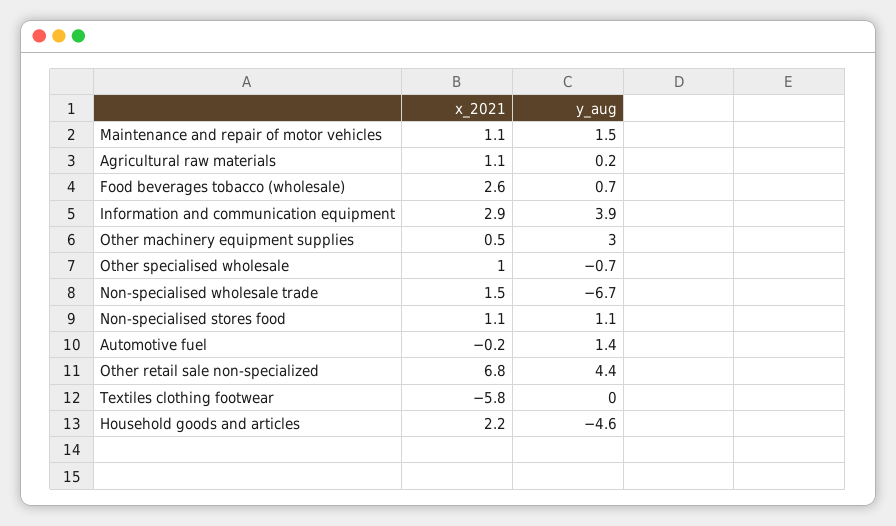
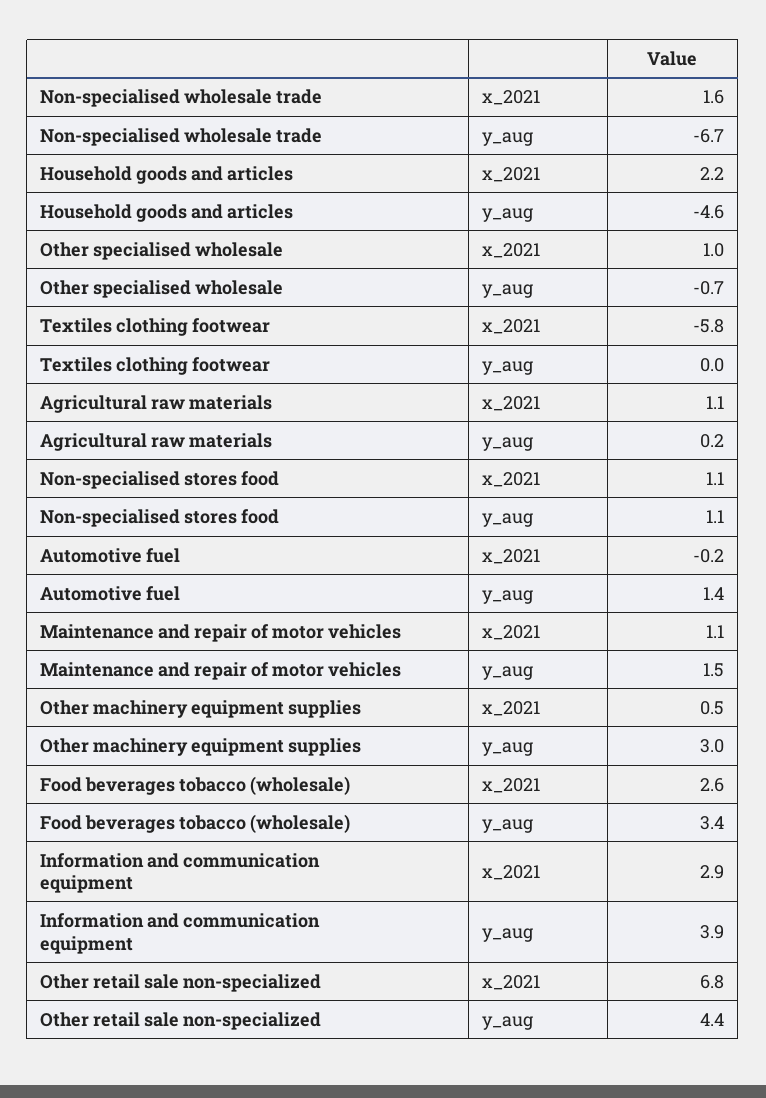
y_aug, Food beverages tobacco (wholesale): 0.7 -> 3.4
x_2021, Non-specialised wholesale trade: 1.5 -> 1.6

